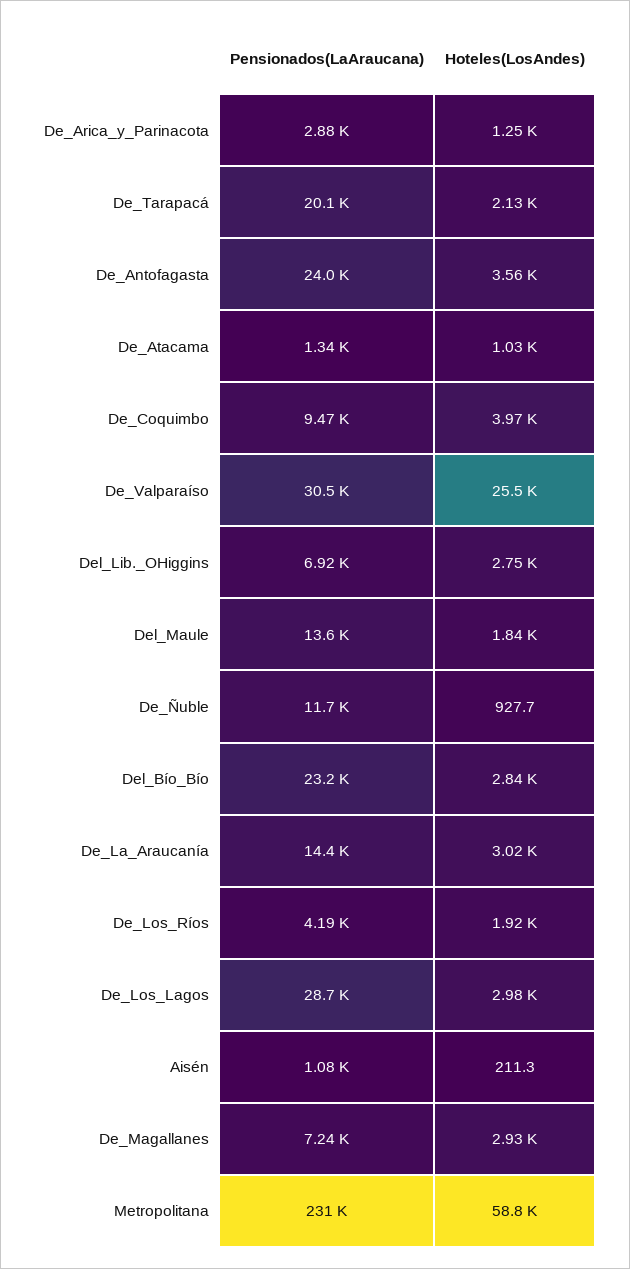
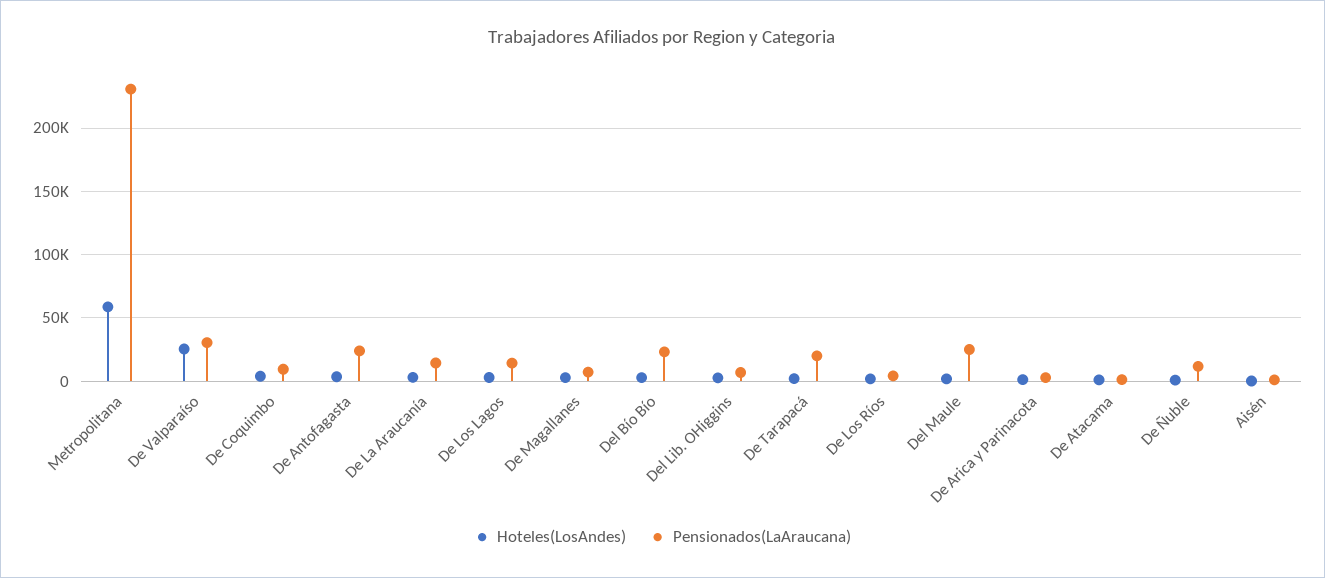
Pensionados(LaAraucana), Del_Maule: 13600 -> 25000
Pensionados(LaAraucana), De_Los_Lagos: 28700 -> 15000

